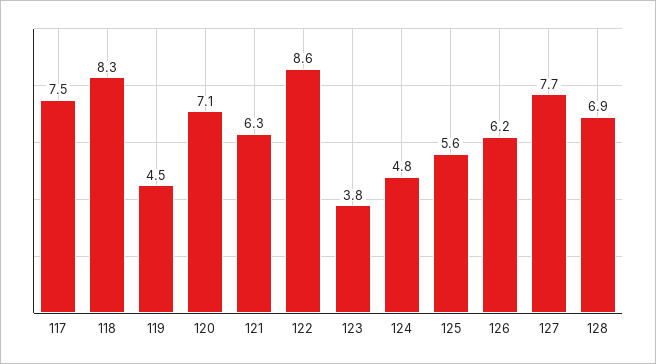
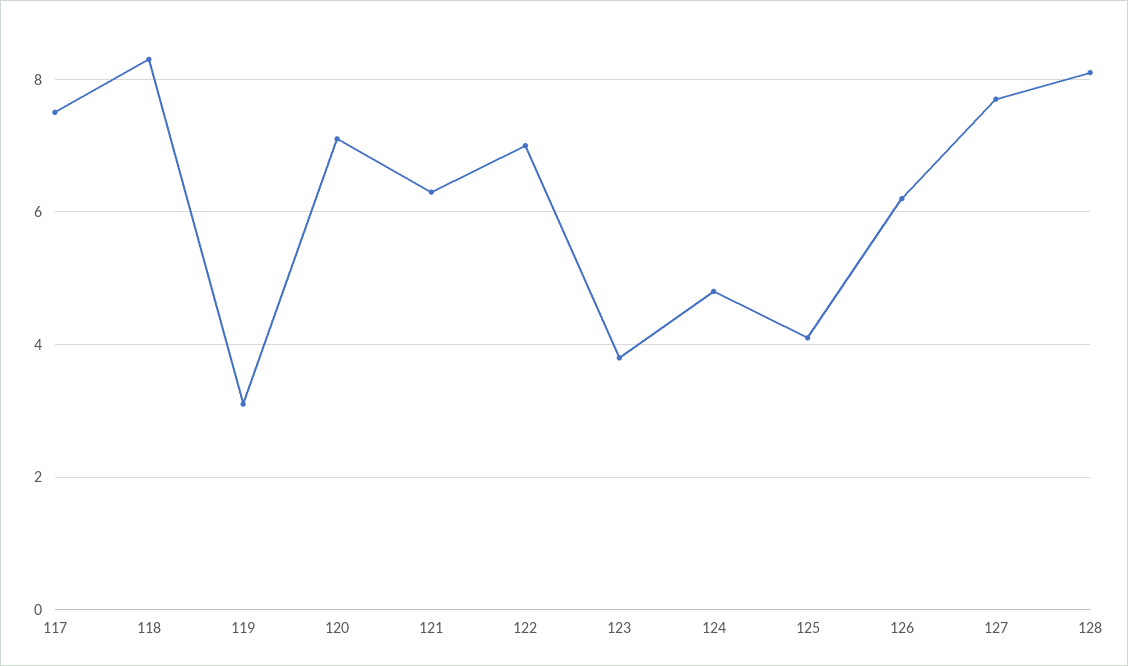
119: 4.5 -> 3
122: 8.6 -> 7
125: 5.6 -> 4
128: 6.9 -> 8

